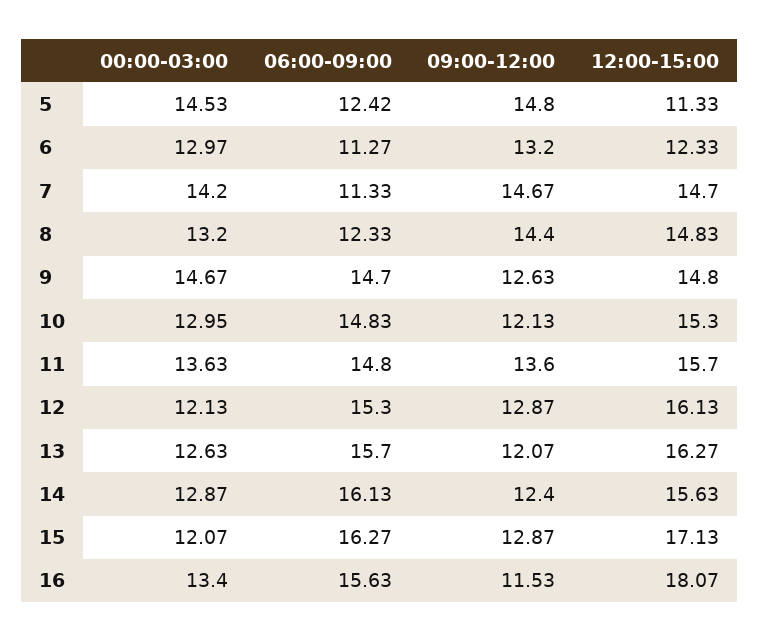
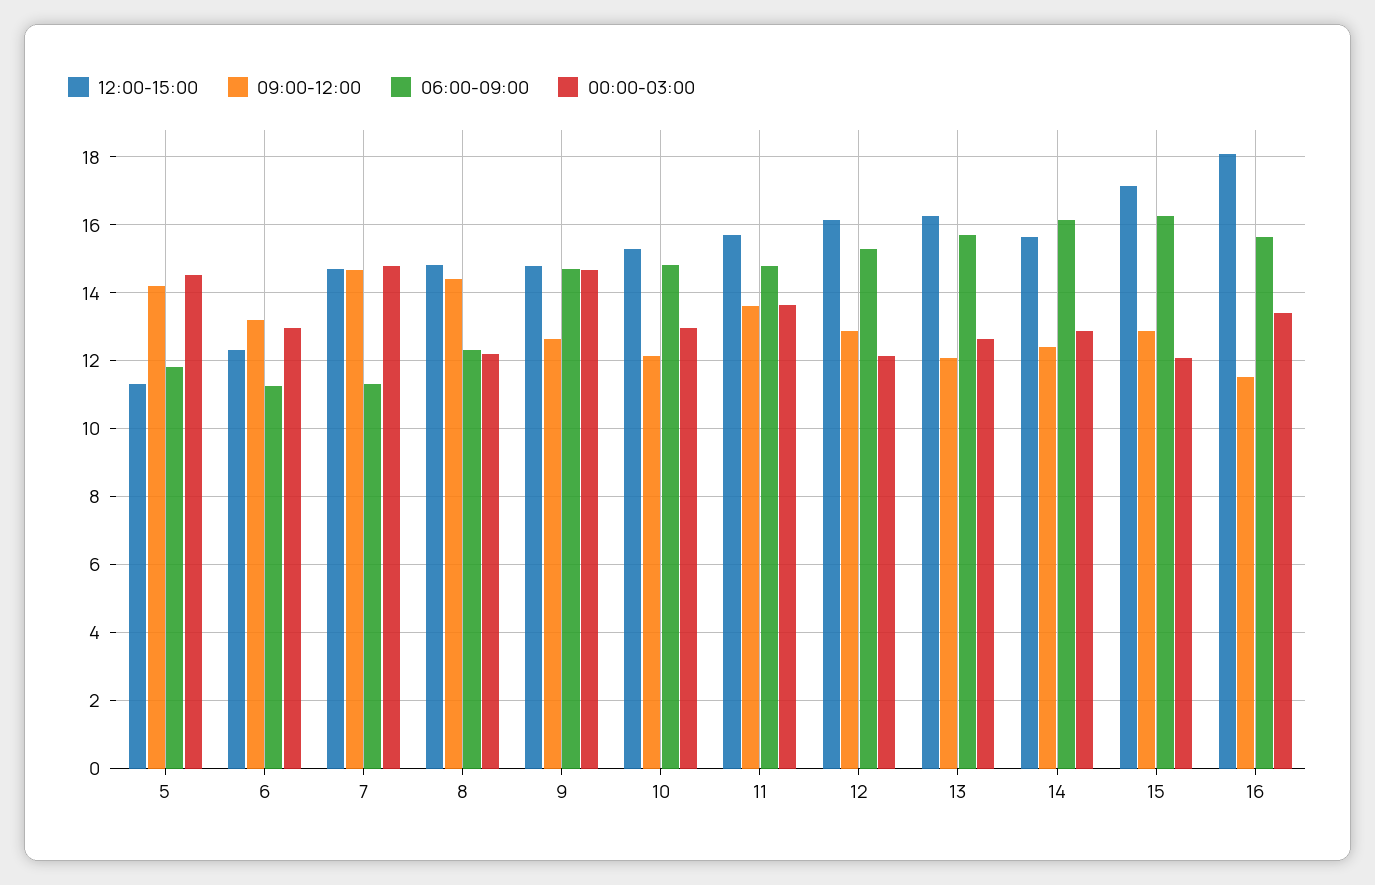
06:00-09:00, 5: 12.42 -> 11.8
09:00-12:00, 5: 14.8 -> 14.2
00:00-03:00, 7: 14.2 -> 14.8
00:00-03:00, 8: 13.2 -> 12.2

